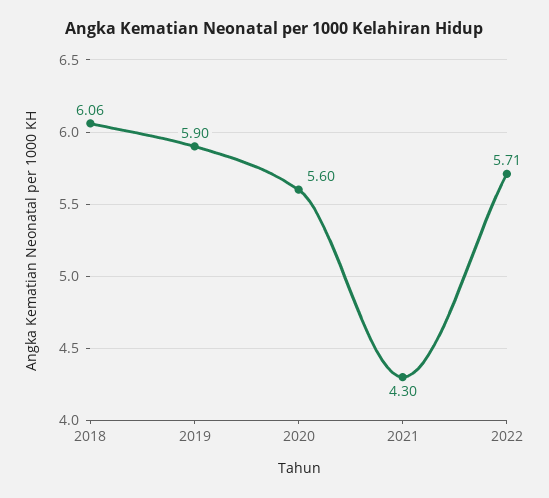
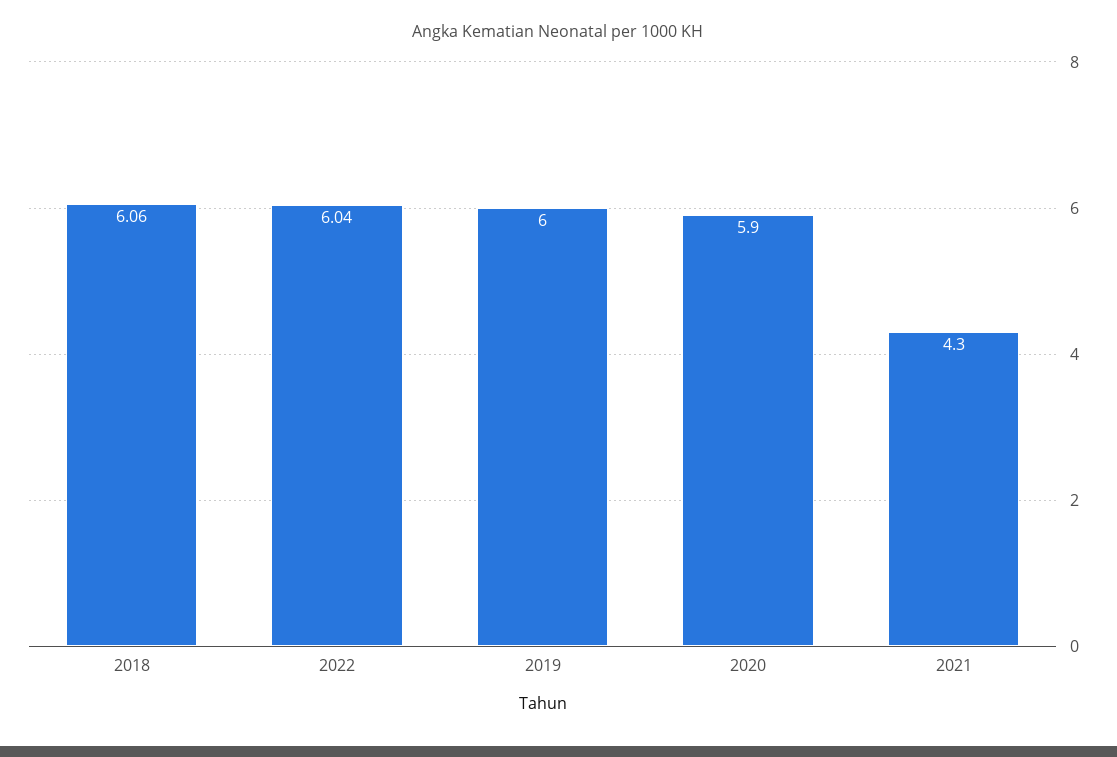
2019: 5.9 -> 6
2020: 5.6 -> 5.9
2022: 5.71 -> 6.04

